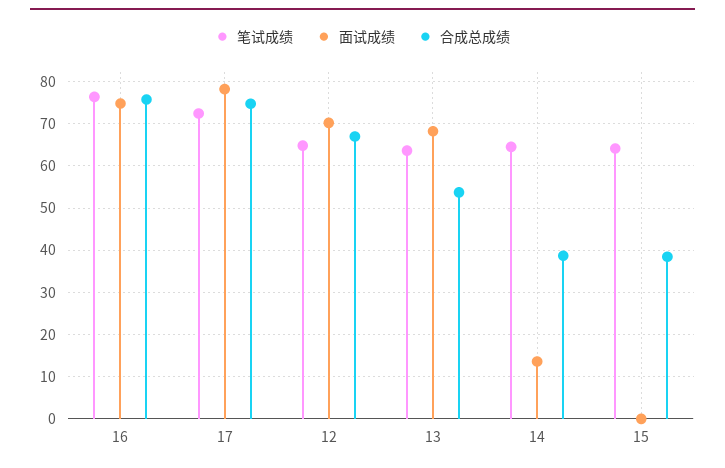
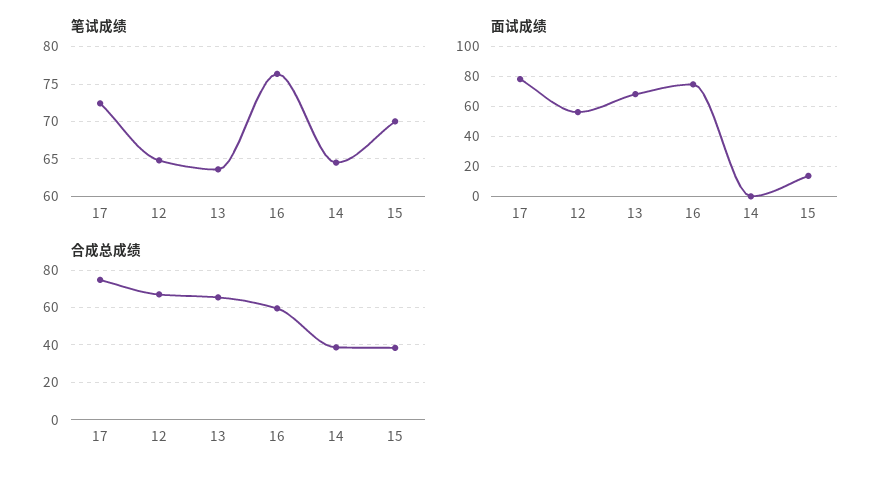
合成总成绩, 16: 76 -> 60
面试成绩, 12: 70 -> 55
合成总成绩, 13: 54 -> 65
面试成绩, 14: 14 -> 0
笔试成绩, 15: 64 -> 70
面试成绩, 15: 0 -> 15

